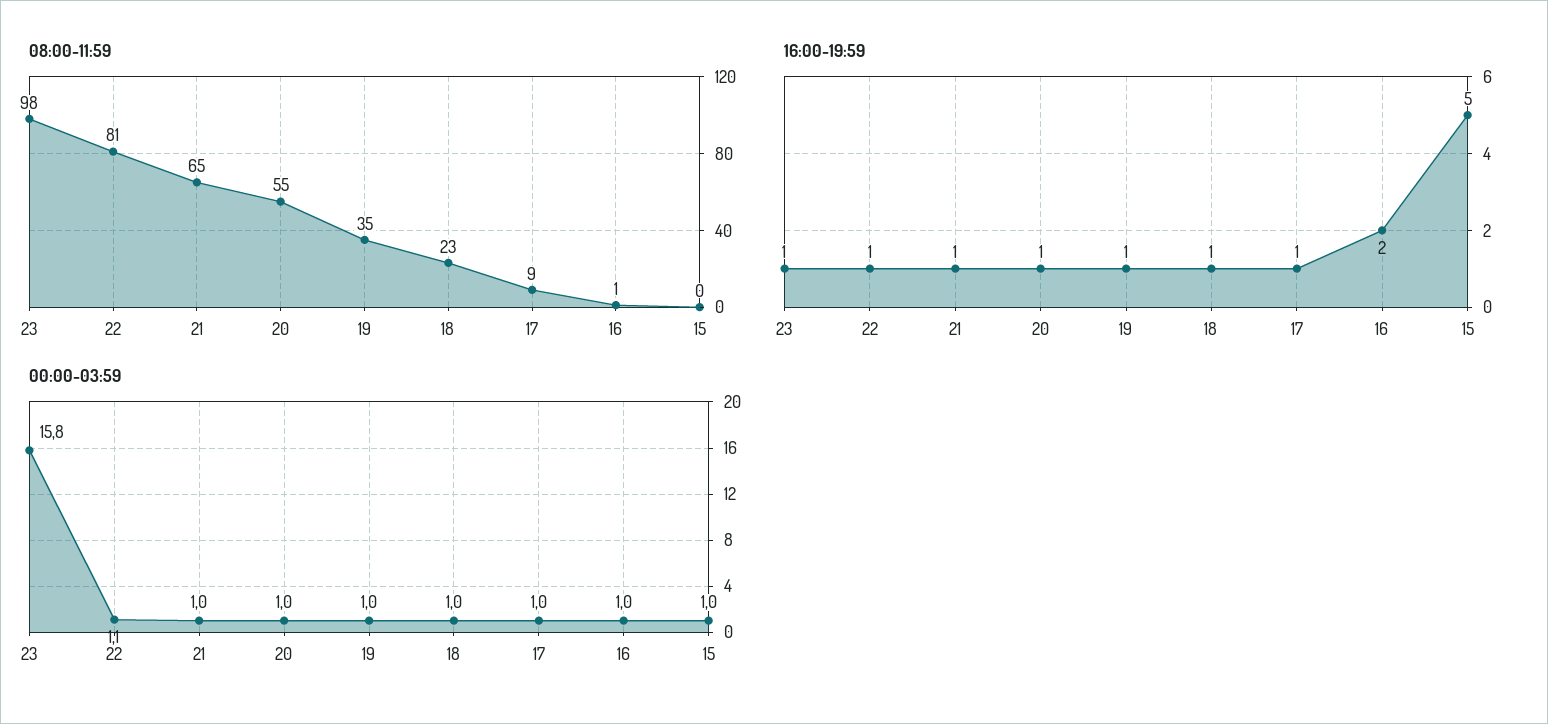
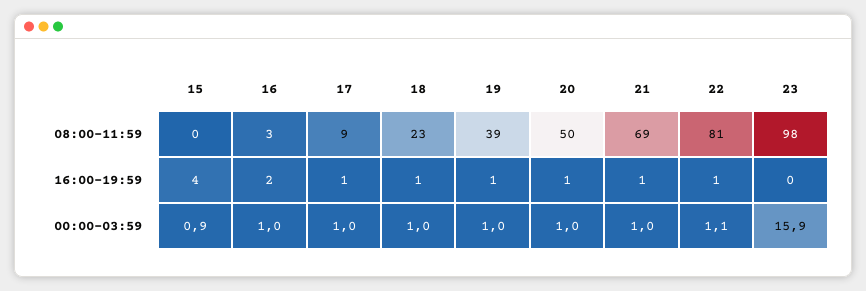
08:00-11:59, 21: 65 -> 69
08:00-11:59, 20: 55 -> 50
08:00-11:59, 19: 35 -> 39
08:00-11:59, 16: 1 -> 3
16:00-19:59, 23: 1 -> 0
16:00-19:59, 15: 5 -> 4
00:00-03:59, 23: 15.8 -> 15.9
00:00-03:59, 15: 1 -> 0.9

